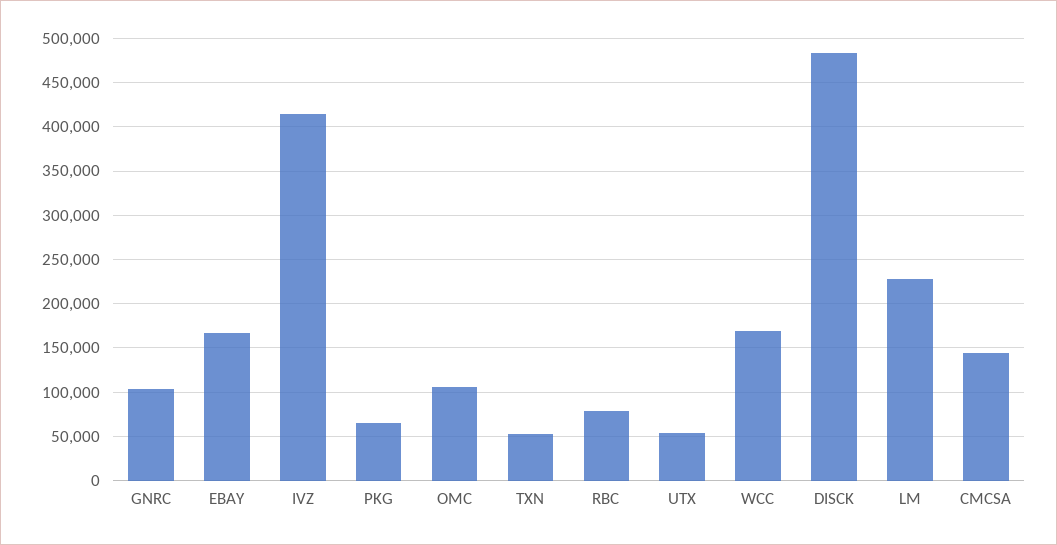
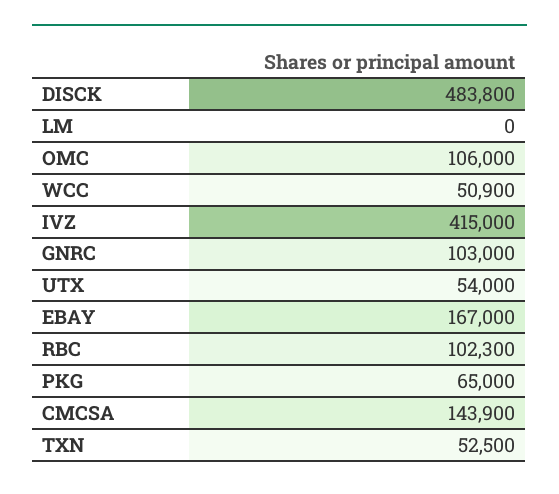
RBC: 80000 -> 102300
WCC: 170000 -> 50900
LM: 230000 -> 0

